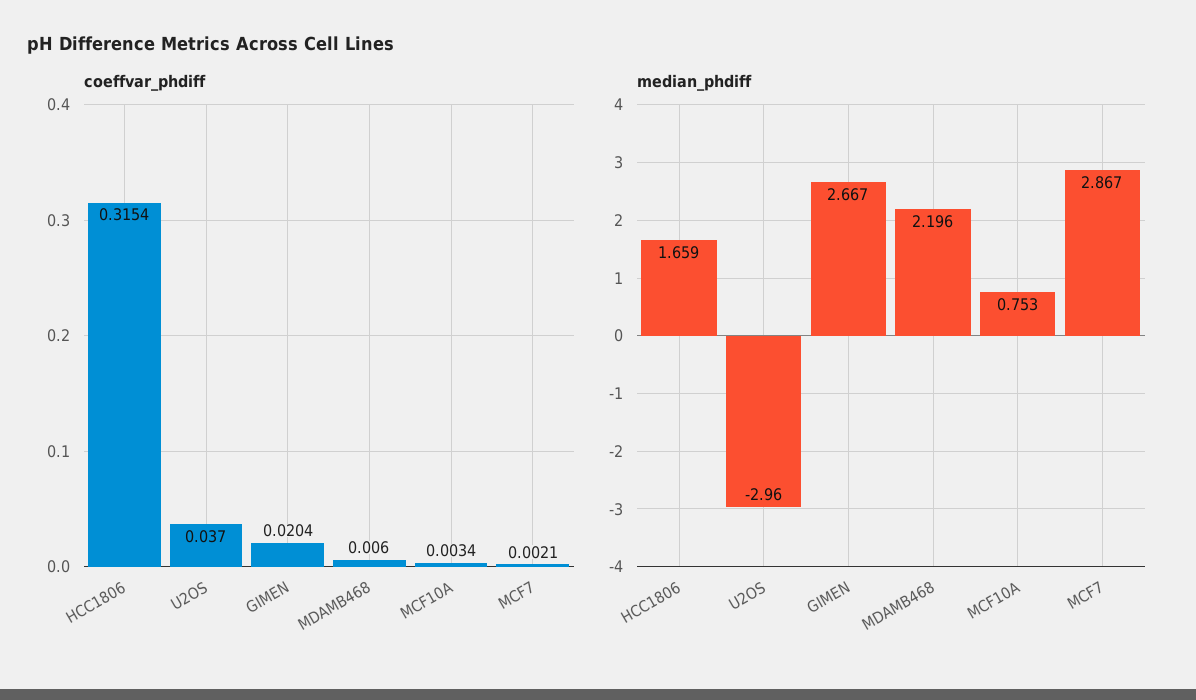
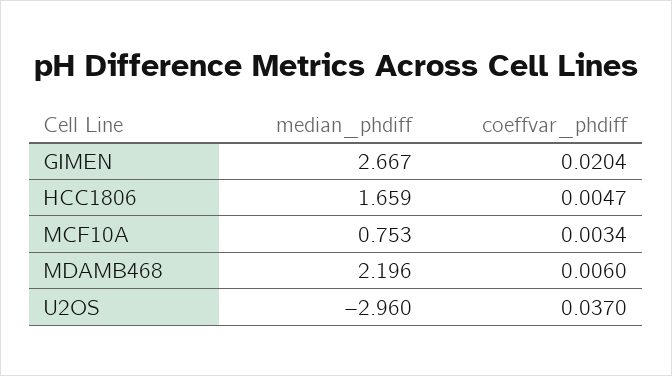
coeffvar_phdiff, HCC1806: 0.3154 -> 0.0047
coeffvar_phdiff, MCF7: 0.0021 -> none
median_phdiff, MCF7: 2.867 -> none

